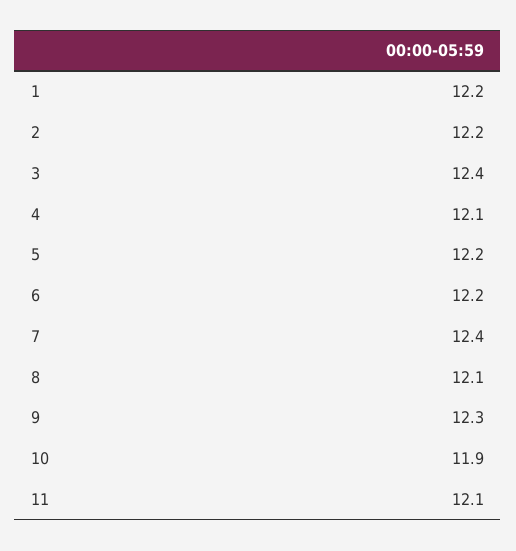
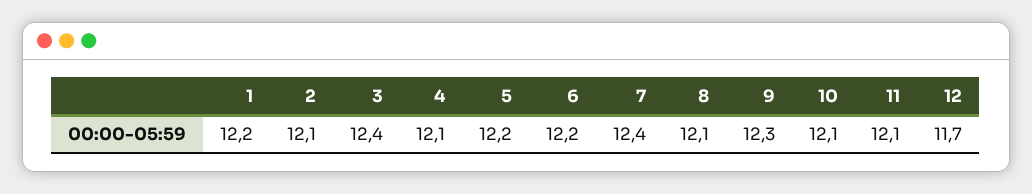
2: 12.2 -> 12.1
10: 11.9 -> 12.1
12: none -> 11.7

